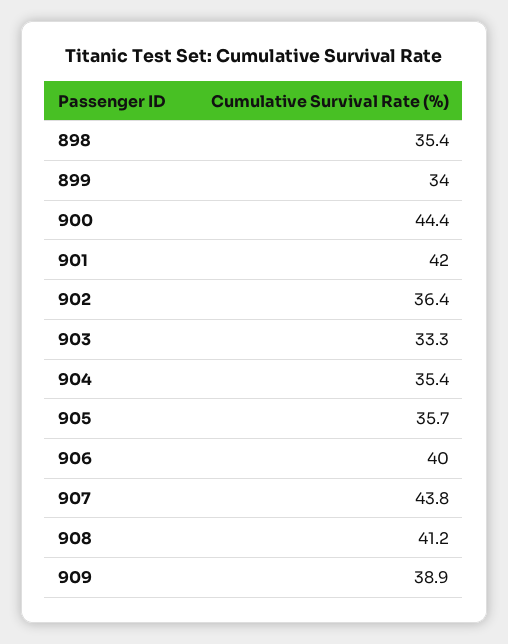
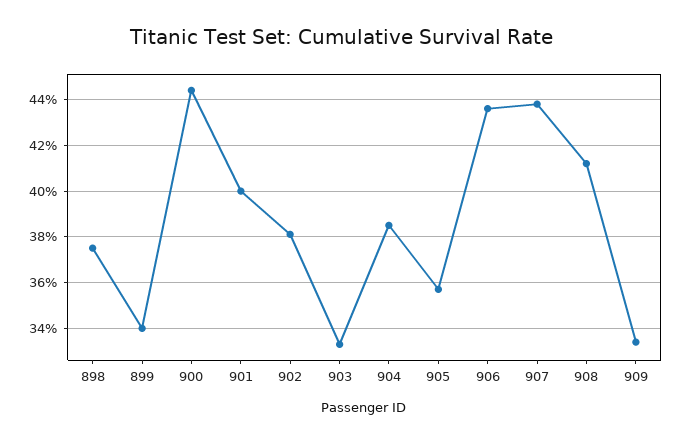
898: 35.4 -> 37.5
901: 42 -> 40
902: 36.4 -> 38
904: 35.4 -> 38.5
906: 40 -> 43.5
909: 38.9 -> 33.5

